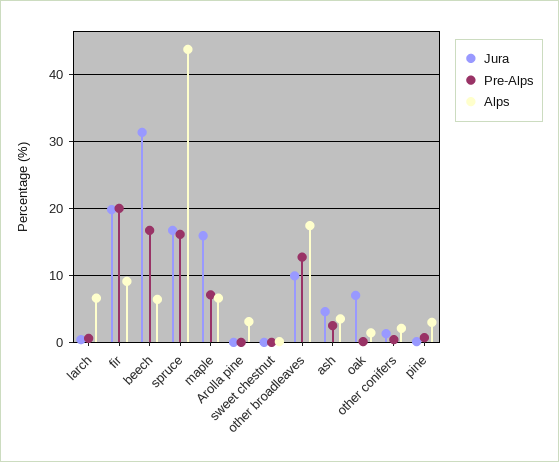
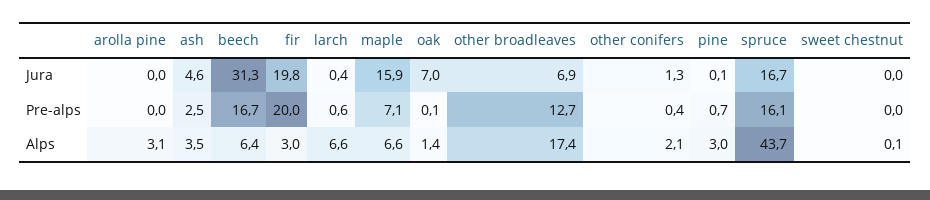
Alps, fir: 9 -> 3
Jura, other broadleaves: 10 -> 6.9

